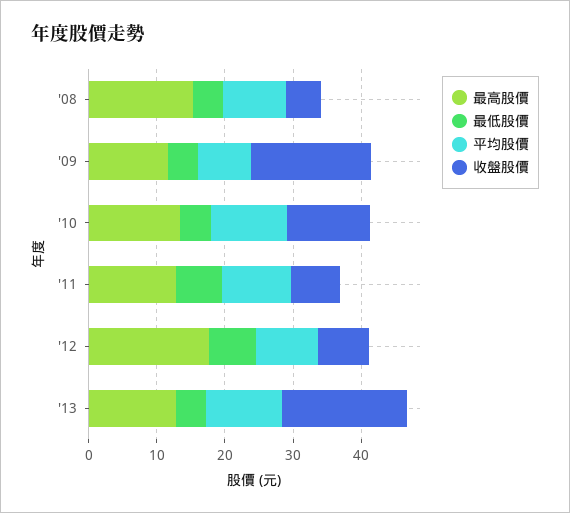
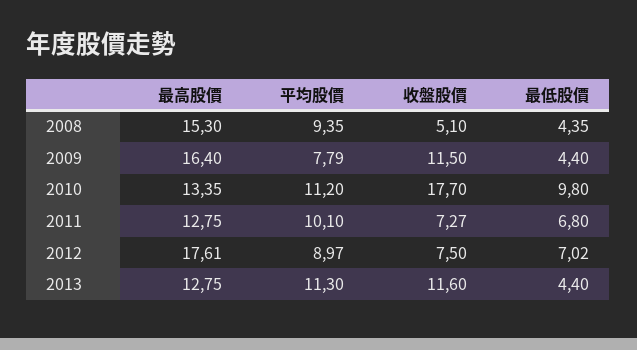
最高股價, '09: 12 -> 16.4
收盤股價, '09: 18 -> 11.5
最低股價, '10: 4 -> 9.8
收盤股價, '10: 12 -> 17.7
收盤股價, '13: 18 -> 11.6

